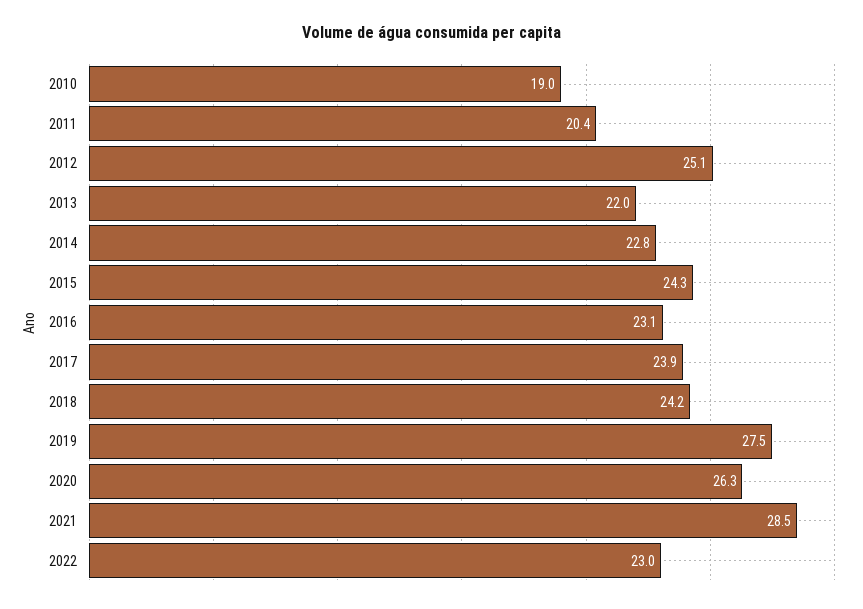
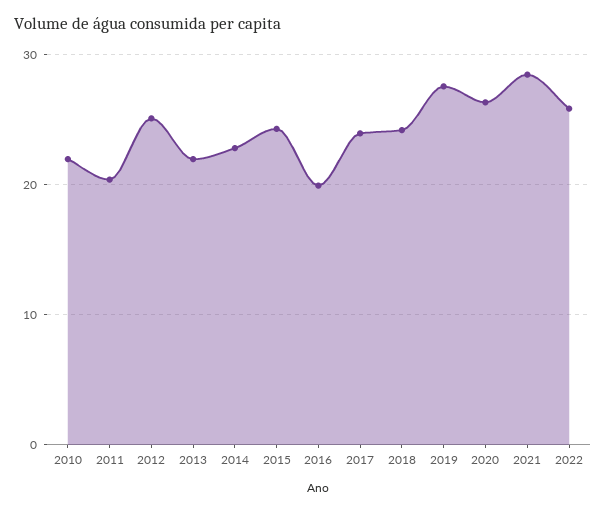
2010: 19 -> 22
2016: 23.1 -> 20
2022: 23 -> 26

